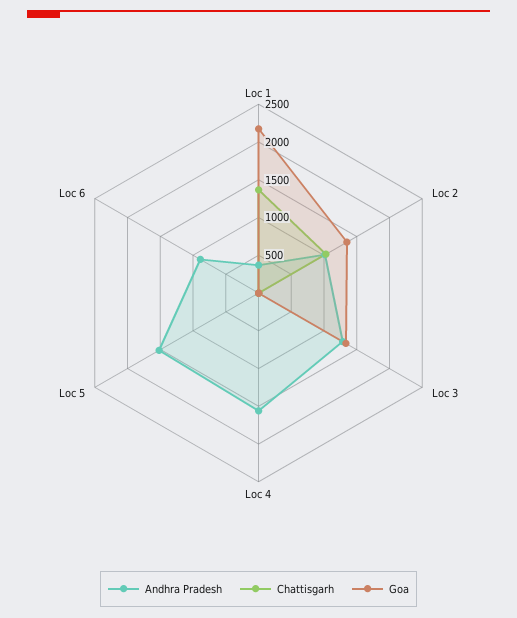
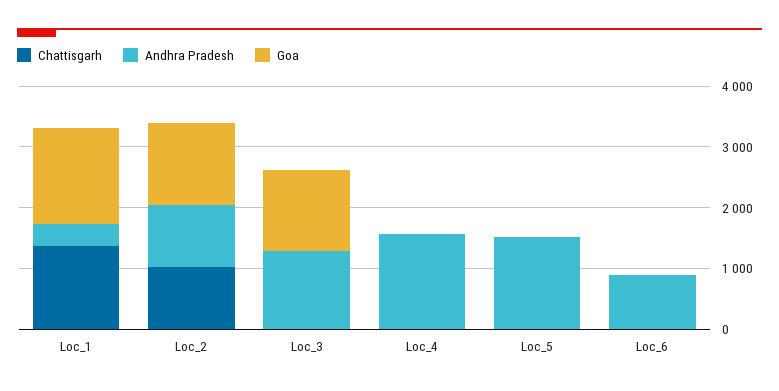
Goa, Loc 1: 2250 -> 1600

